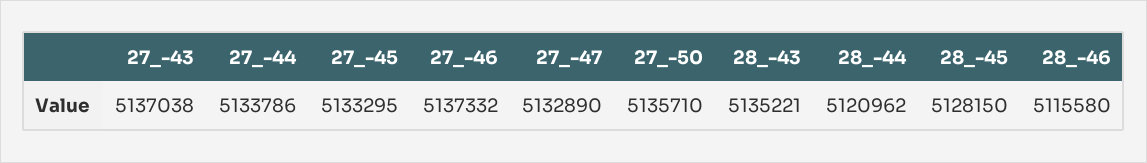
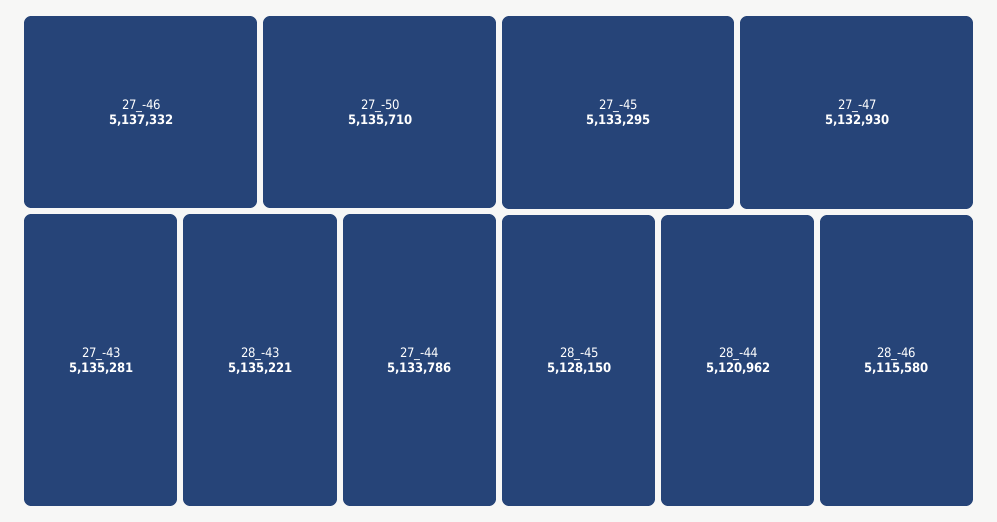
27_-43: 5137038 -> 5135281
27_-47: 5132890 -> 5132930

